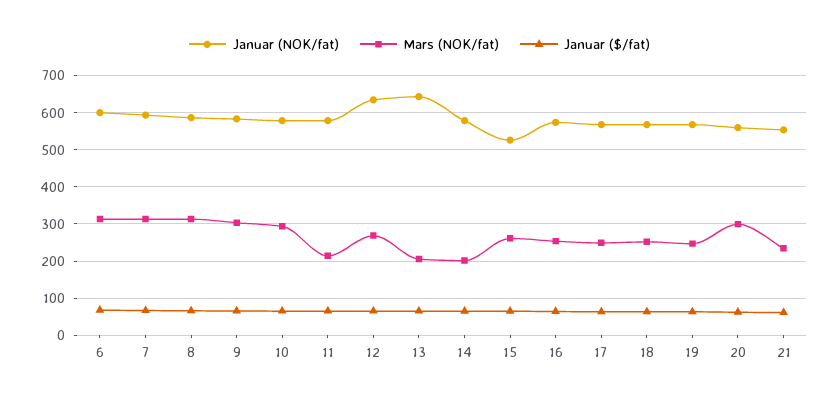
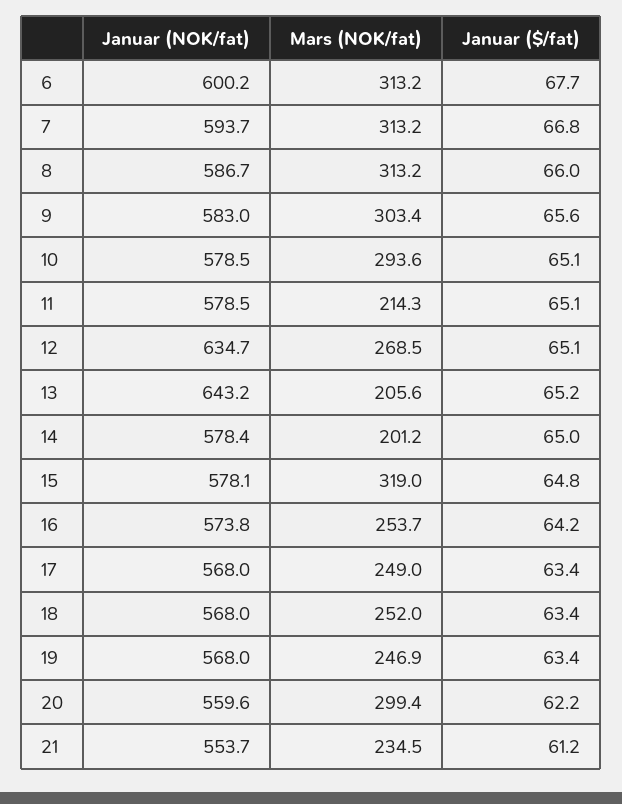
Januar (NOK/fat), 15: 520 -> 578.1
Mars (NOK/fat), 15: 260 -> 319

